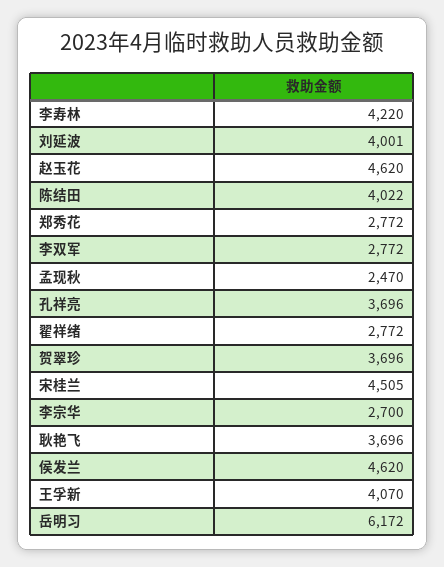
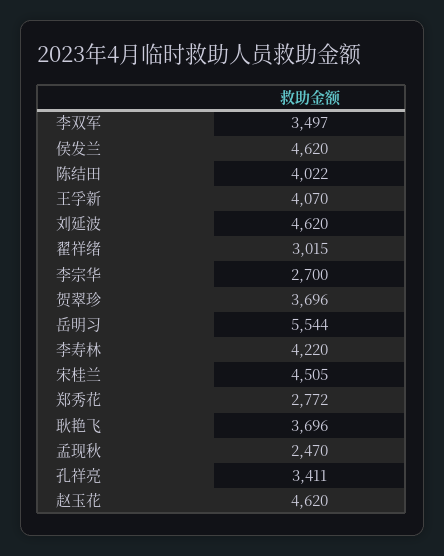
刘延波: 4001 -> 4620
李双军: 2772 -> 3497
孔祥亮: 3696 -> 3411
翟祥绪: 2772 -> 3015
岳明习: 6172 -> 5544

